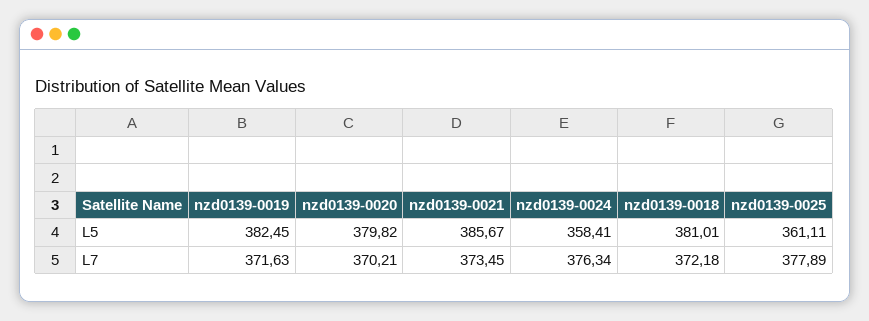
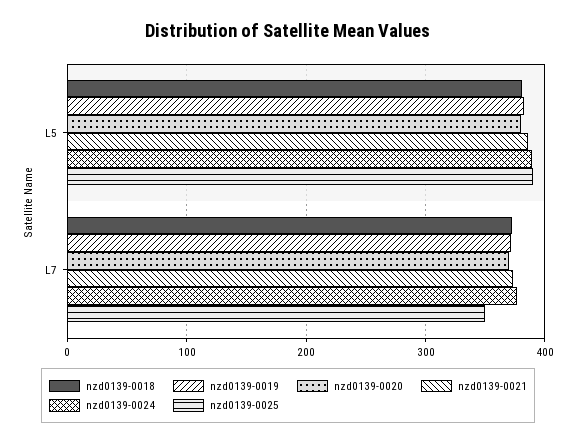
nzd0139-0024, L5: 358.41 -> 390
nzd0139-0025, L5: 361.11 -> 390
nzd0139-0025, L7: 377.89 -> 350

